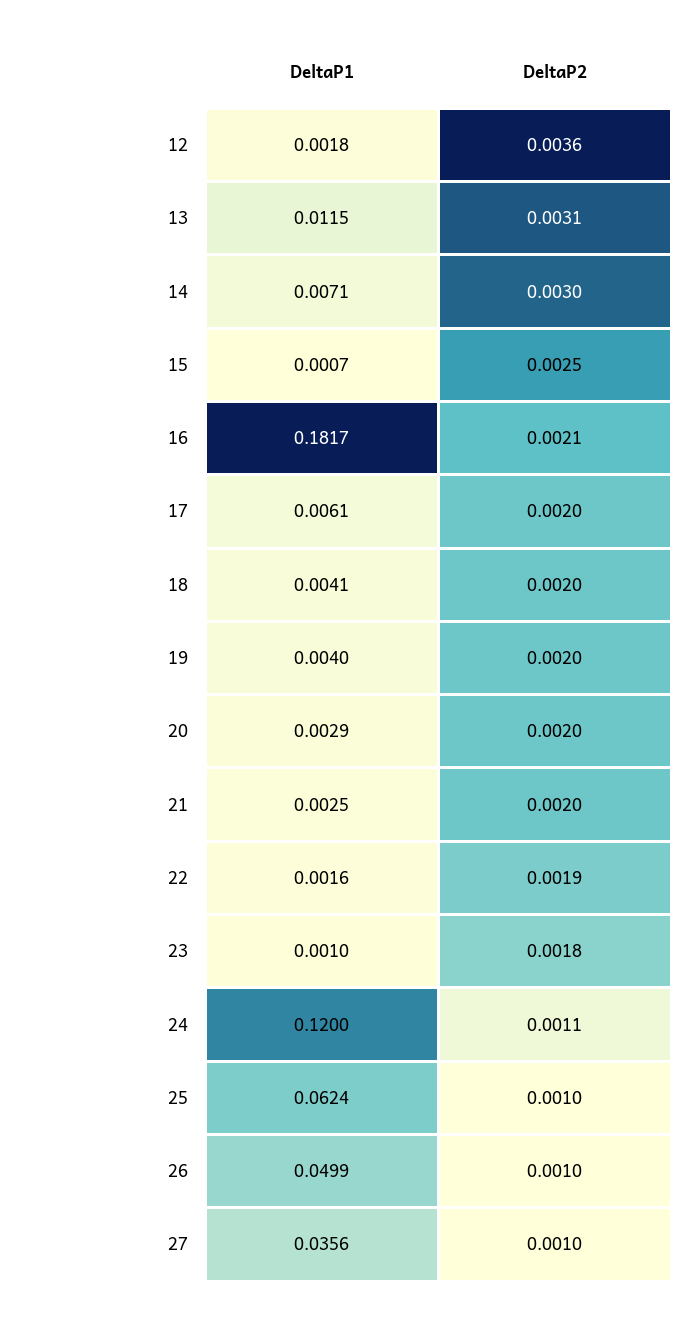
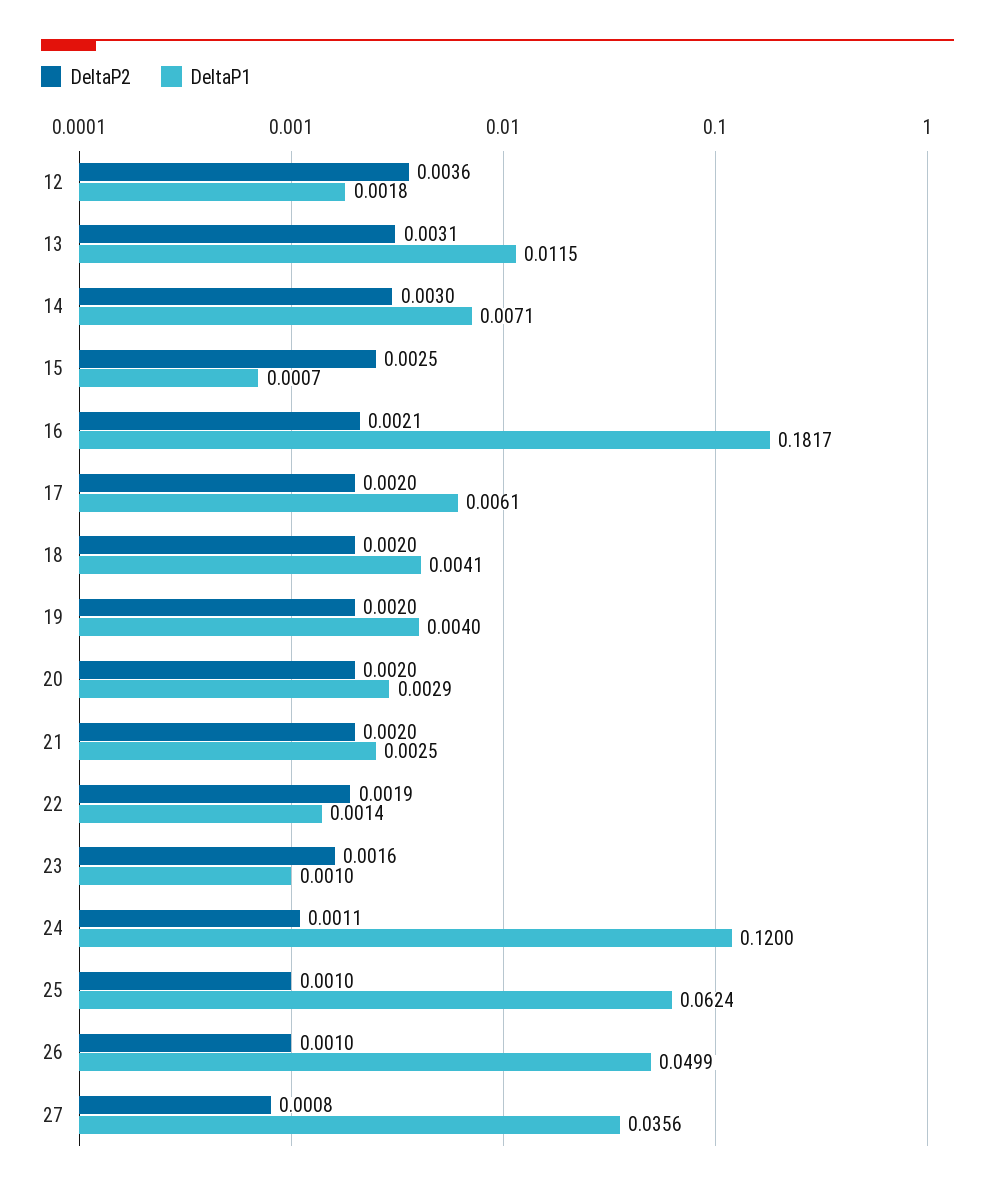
DeltaP1, 22: 0.0016 -> 0.0014
DeltaP2, 23: 0.0018 -> 0.0016
DeltaP2, 27: 0.001 -> 0.0008

